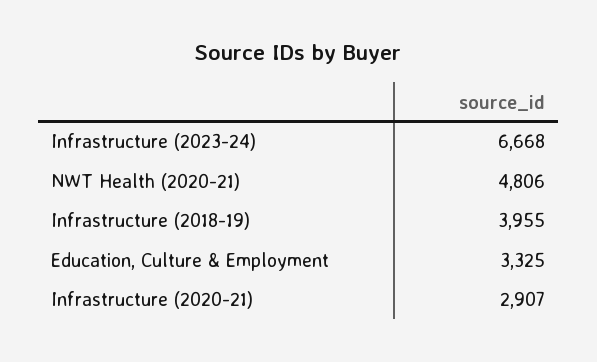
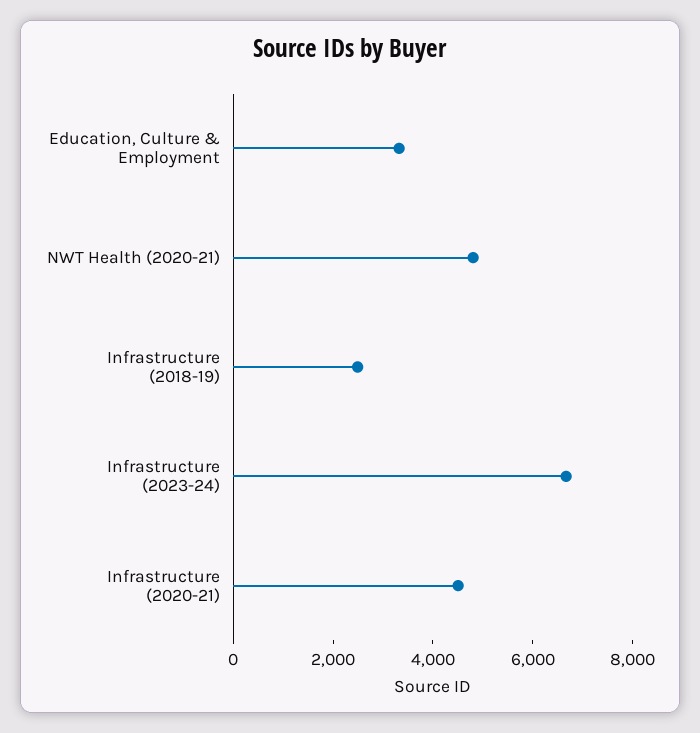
Infrastructure (2018-19): 3955 -> 2500
Infrastructure (2020-21): 2907 -> 4500

